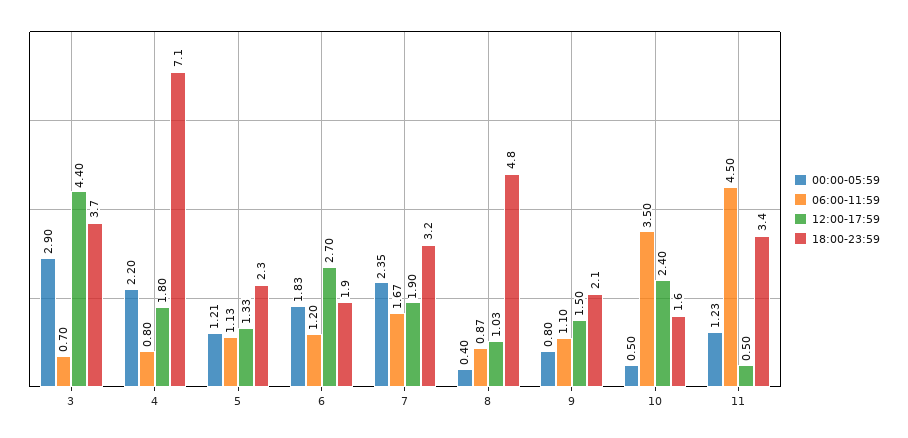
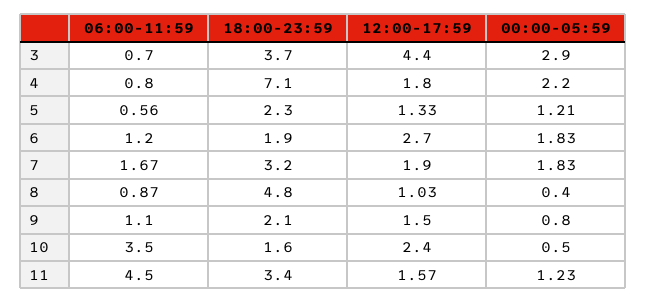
06:00-11:59, 5: 1.13 -> 0.56
00:00-05:59, 7: 2.35 -> 1.83
12:00-17:59, 11: 0.5 -> 1.57

